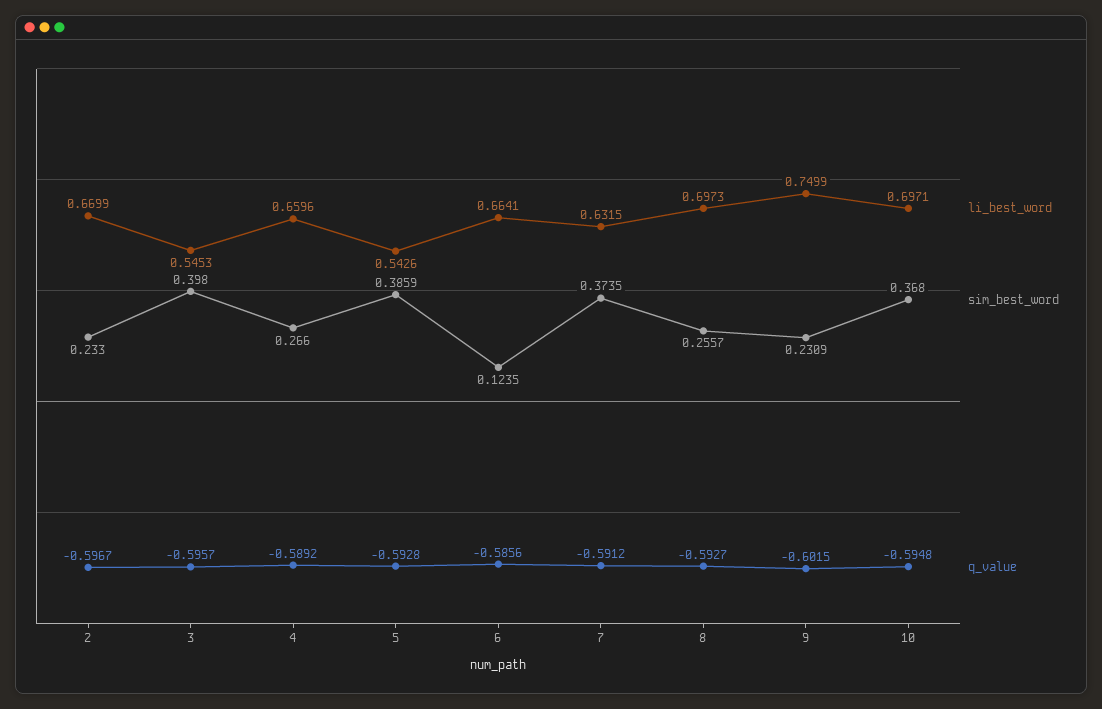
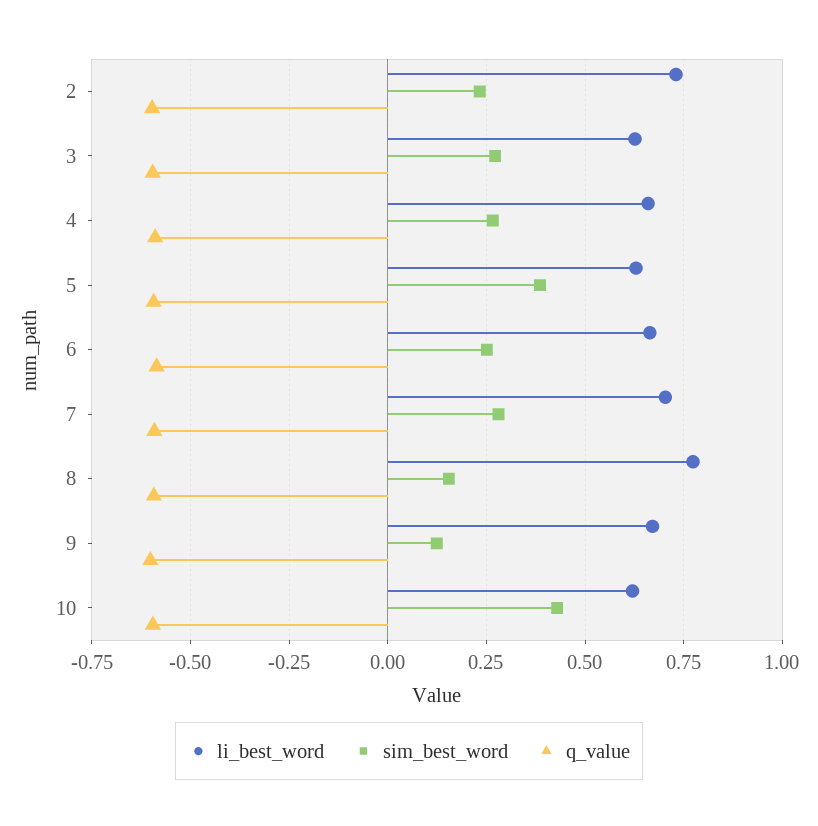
li_best_word, 2: 0.6699 -> 0.725
li_best_word, 3: 0.5453 -> 0.625
sim_best_word, 3: 0.398 -> 0.275
li_best_word, 5: 0.5426 -> 0.625
sim_best_word, 6: 0.1235 -> 0.25
li_best_word, 7: 0.6315 -> 0.7
sim_best_word, 7: 0.3735 -> 0.275
li_best_word, 8: 0.6973 -> 0.775
sim_best_word, 8: 0.2557 -> 0.15
li_best_word, 9: 0.7499 -> 0.675
sim_best_word, 9: 0.2309 -> 0.125
li_best_word, 10: 0.6971 -> 0.625
sim_best_word, 10: 0.368 -> 0.425

